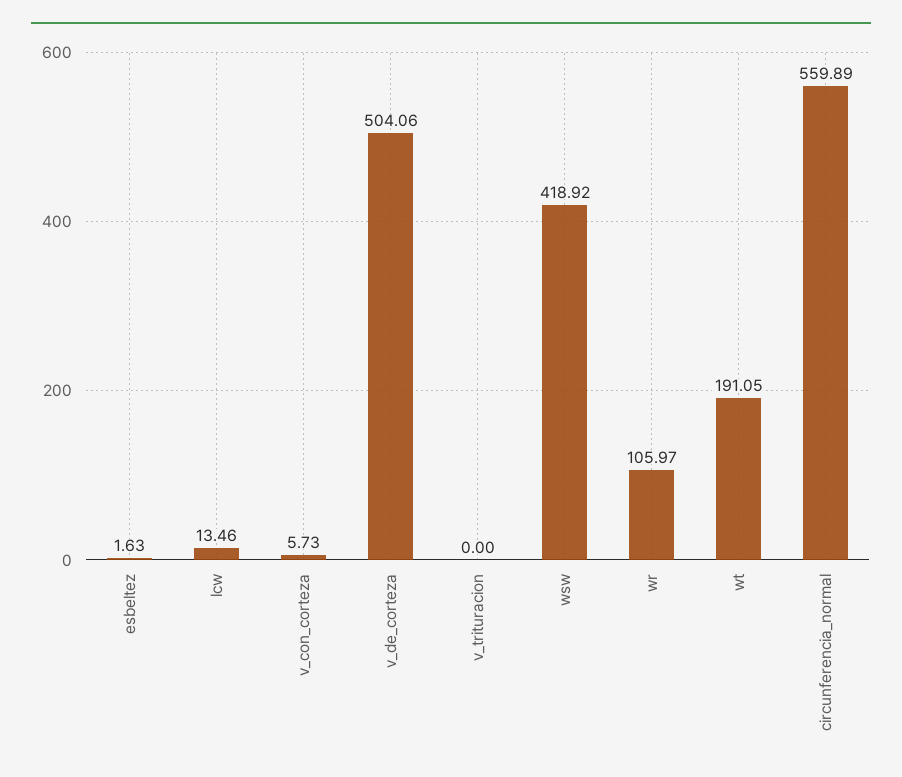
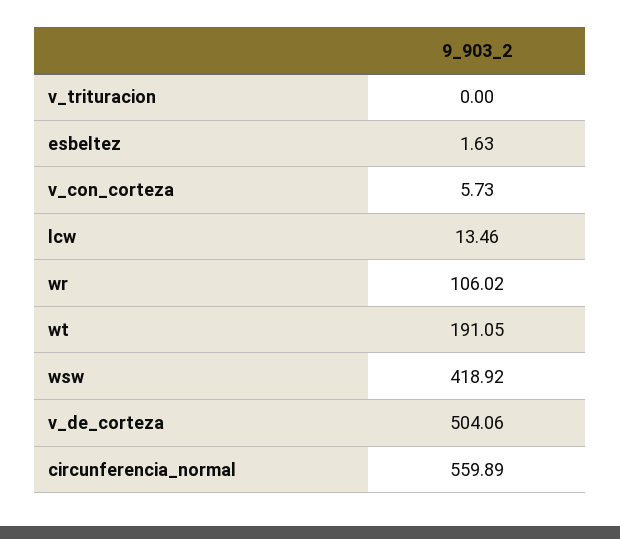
wr: 105.97 -> 106.02

